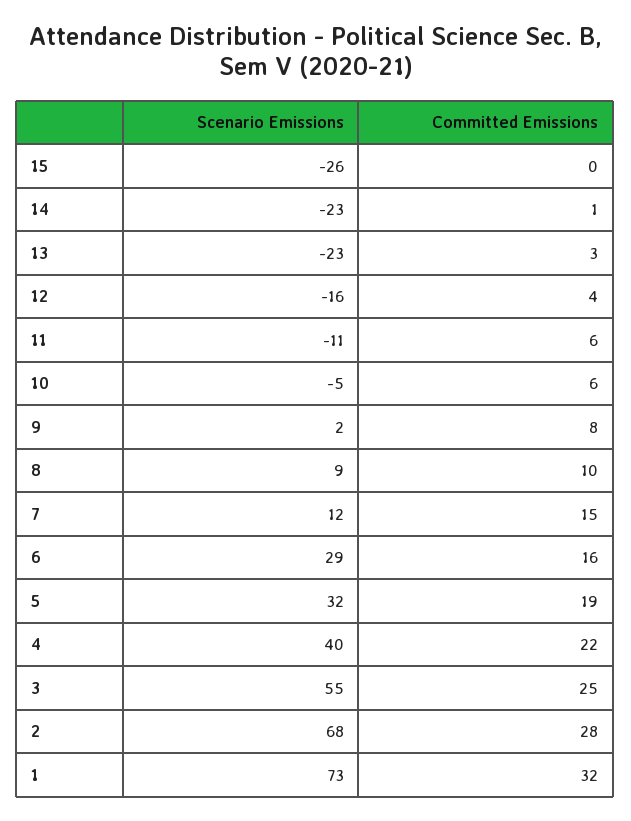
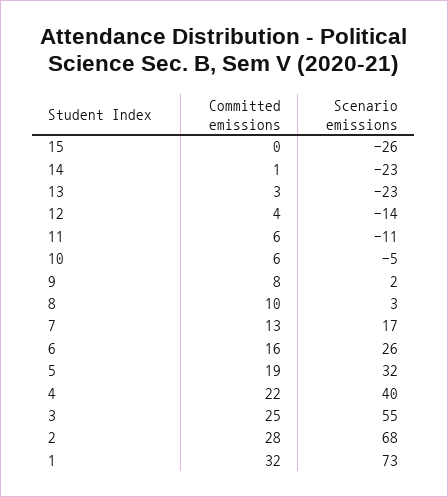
Scenario Emissions, 12: -16 -> -14
Scenario Emissions, 8: 9 -> 3
Scenario Emissions, 7: 12 -> 17
Committed Emissions, 7: 15 -> 13
Scenario Emissions, 6: 29 -> 26

